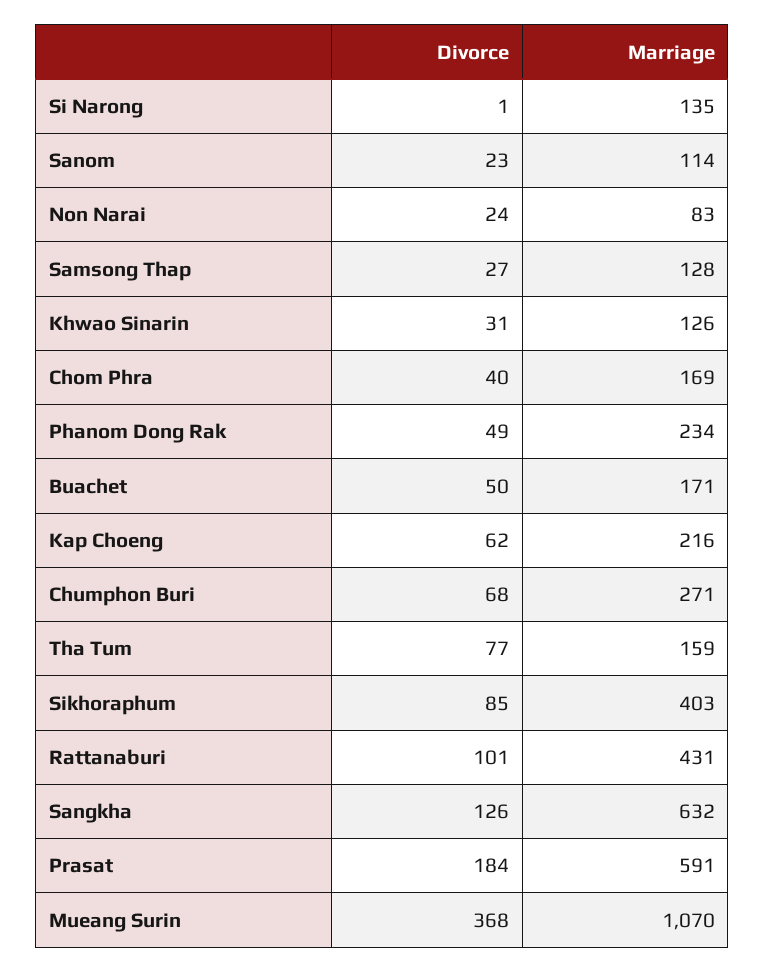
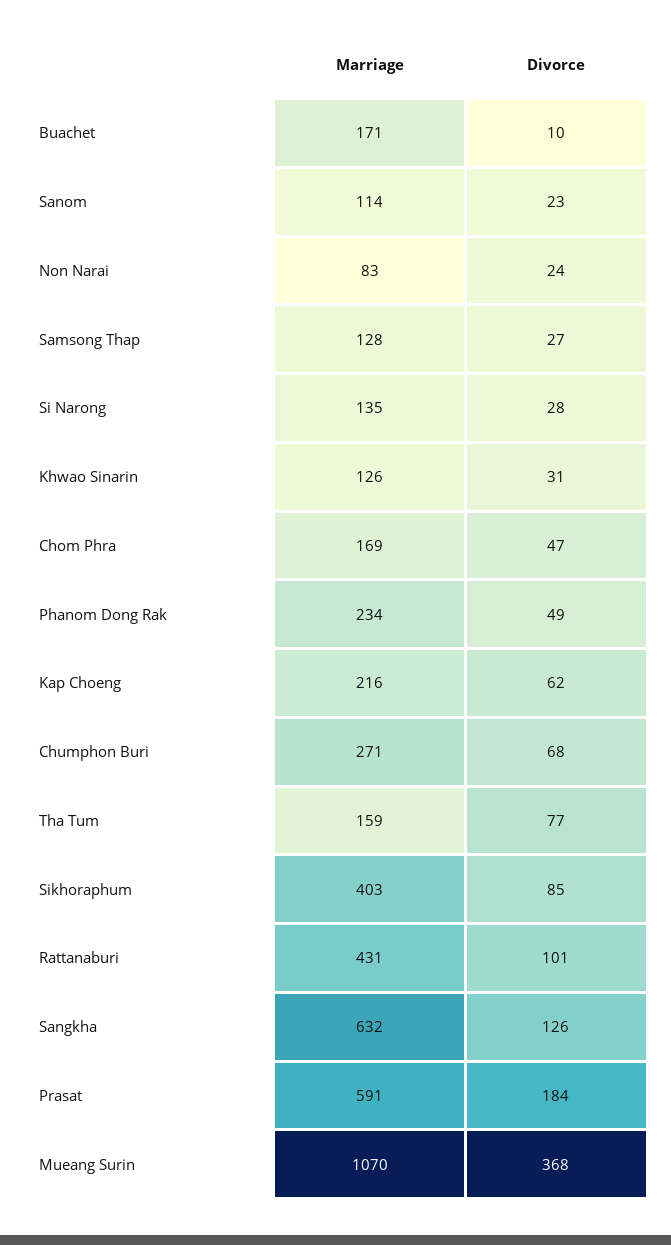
Divorce, Si Narong: 1 -> 28
Divorce, Chom Phra: 40 -> 47
Divorce, Buachet: 50 -> 10

